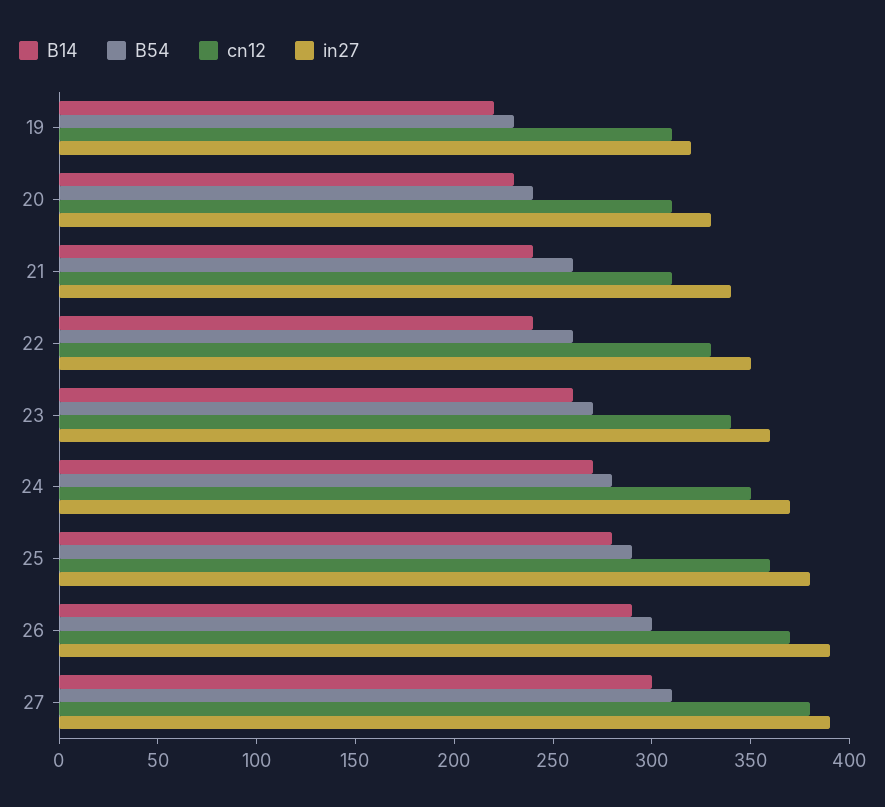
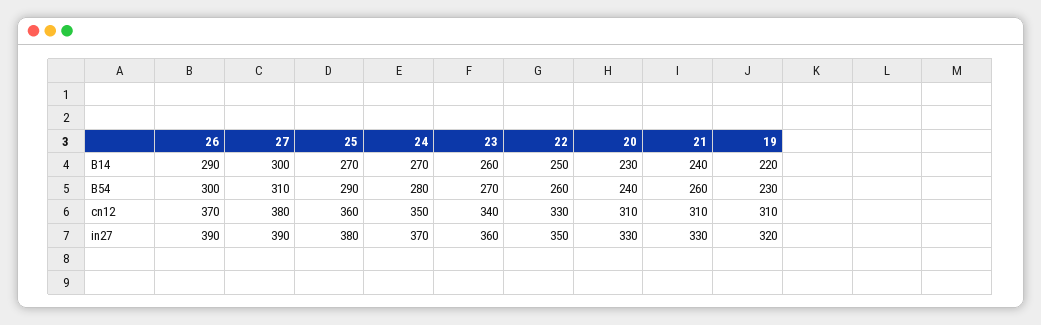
in27, 21: 340 -> 330
B14, 22: 240 -> 250
B14, 25: 280 -> 270

